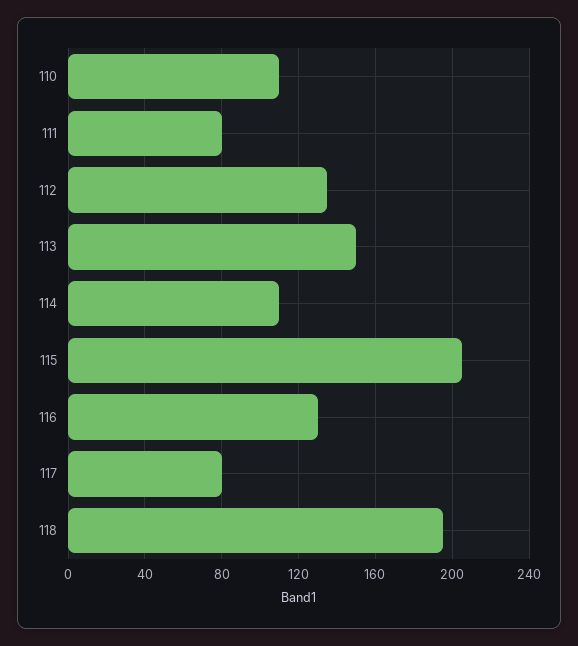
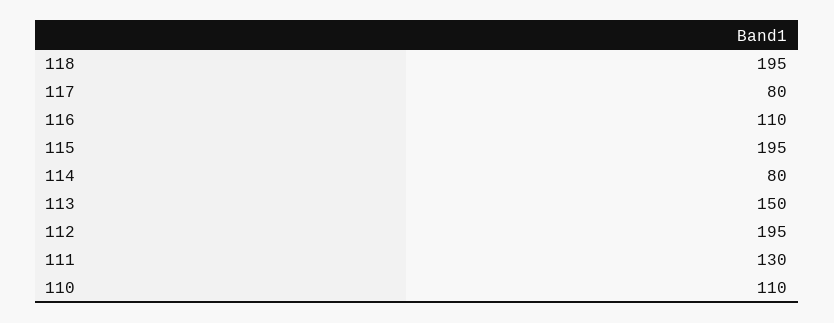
111: 80 -> 130
112: 135 -> 195
114: 110 -> 80
115: 205 -> 195
116: 130 -> 110

